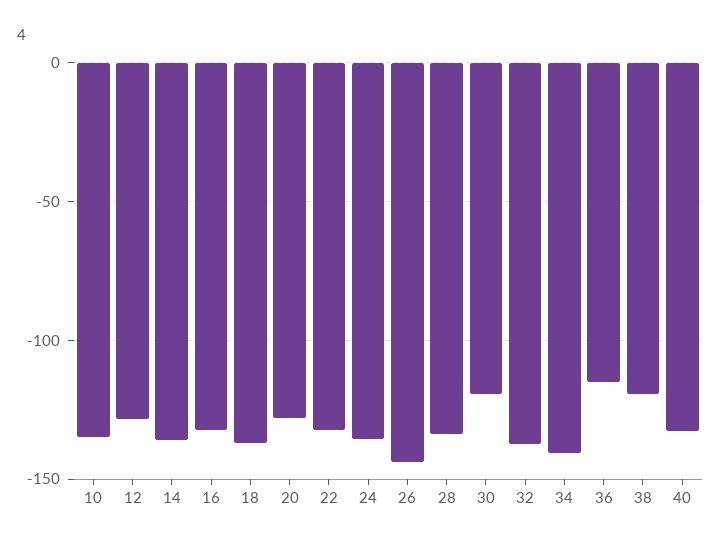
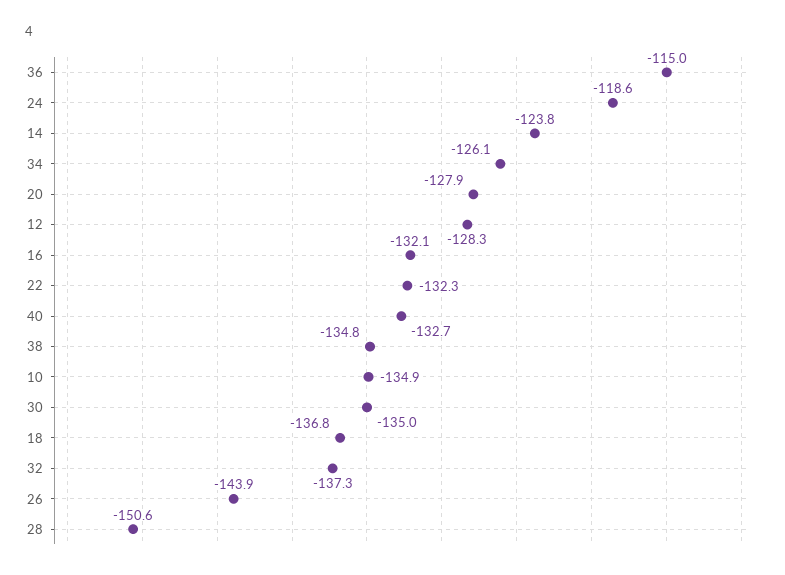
14: -135 -> -123.8
24: -135 -> -118.6
28: -135 -> -150.6
30: -120 -> -135
34: -140 -> -126.1
38: -120 -> -134.8

